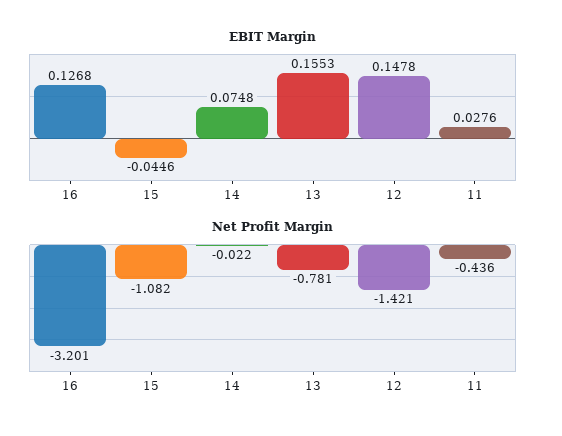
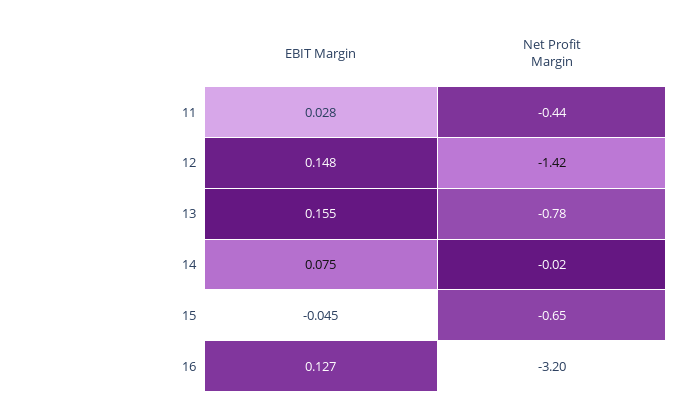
Net Profit Margin, 15: -1.082 -> -0.65

